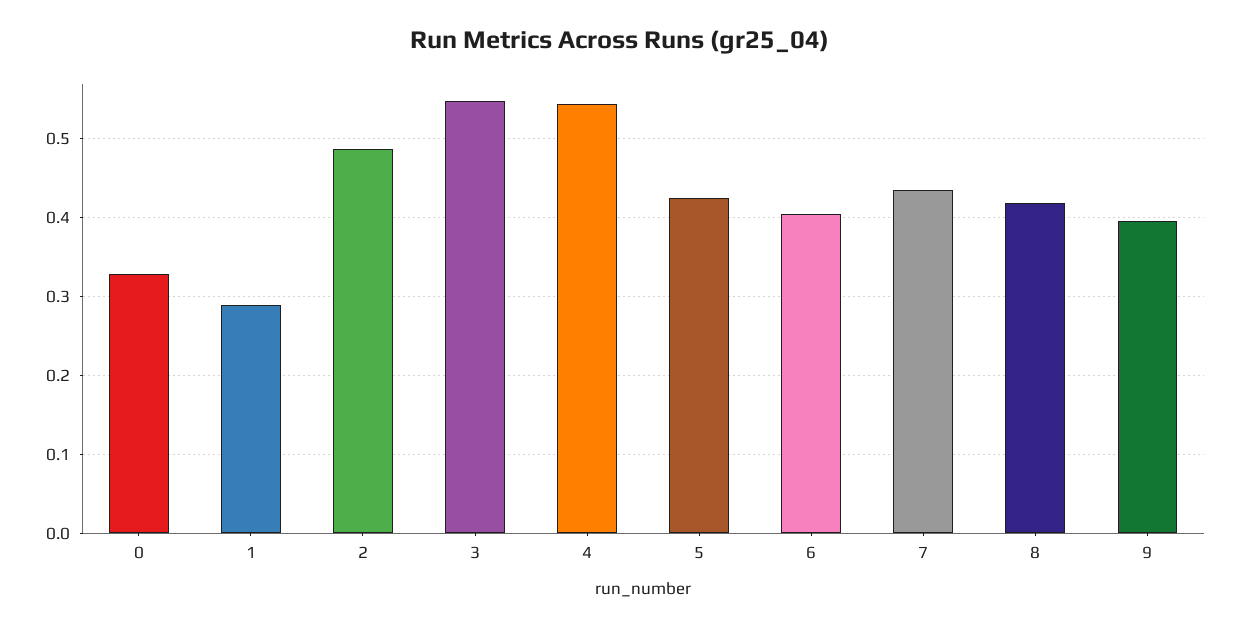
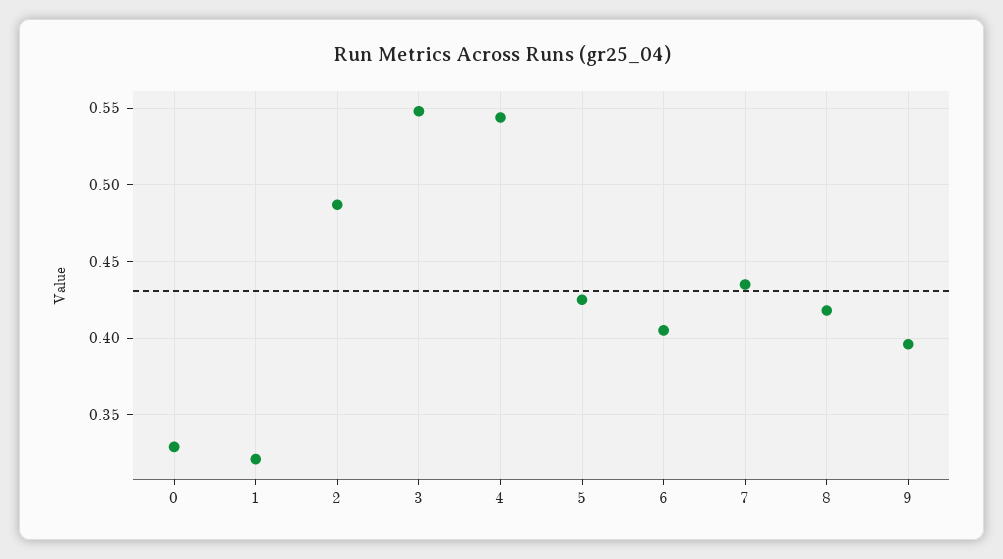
1: 0.29 -> 0.32

